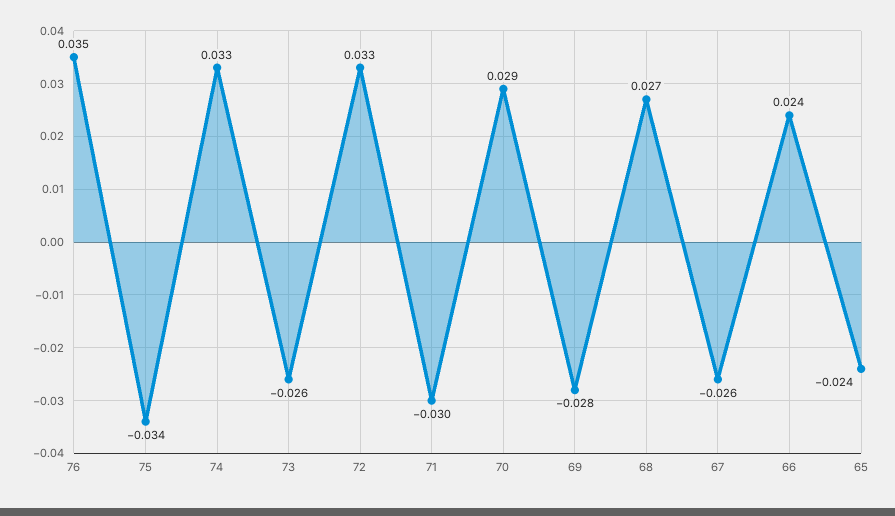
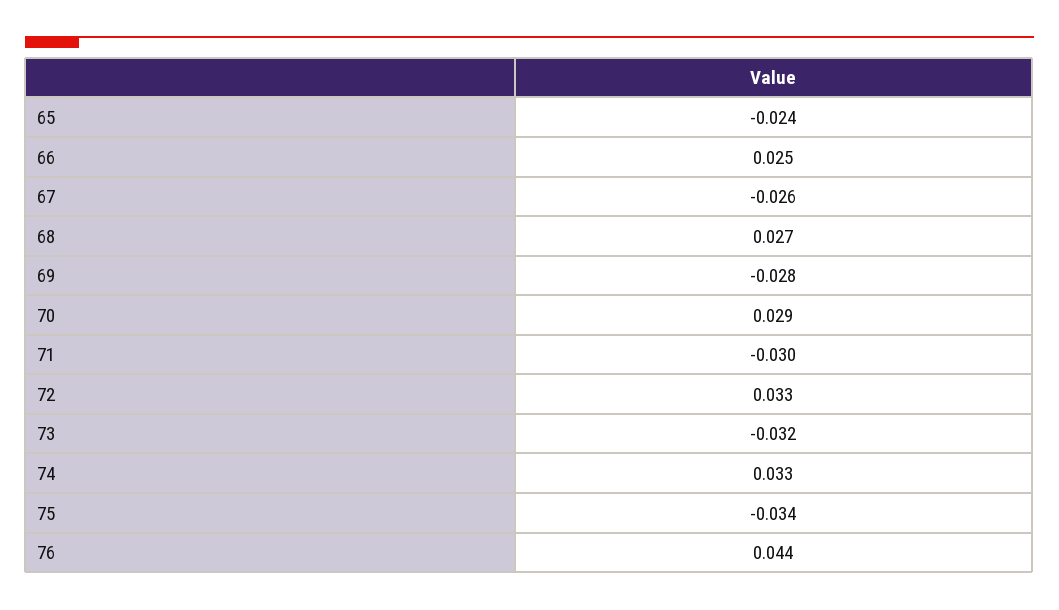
76: 0.035 -> 0.044
73: -0.026 -> -0.032
66: 0.024 -> 0.025

